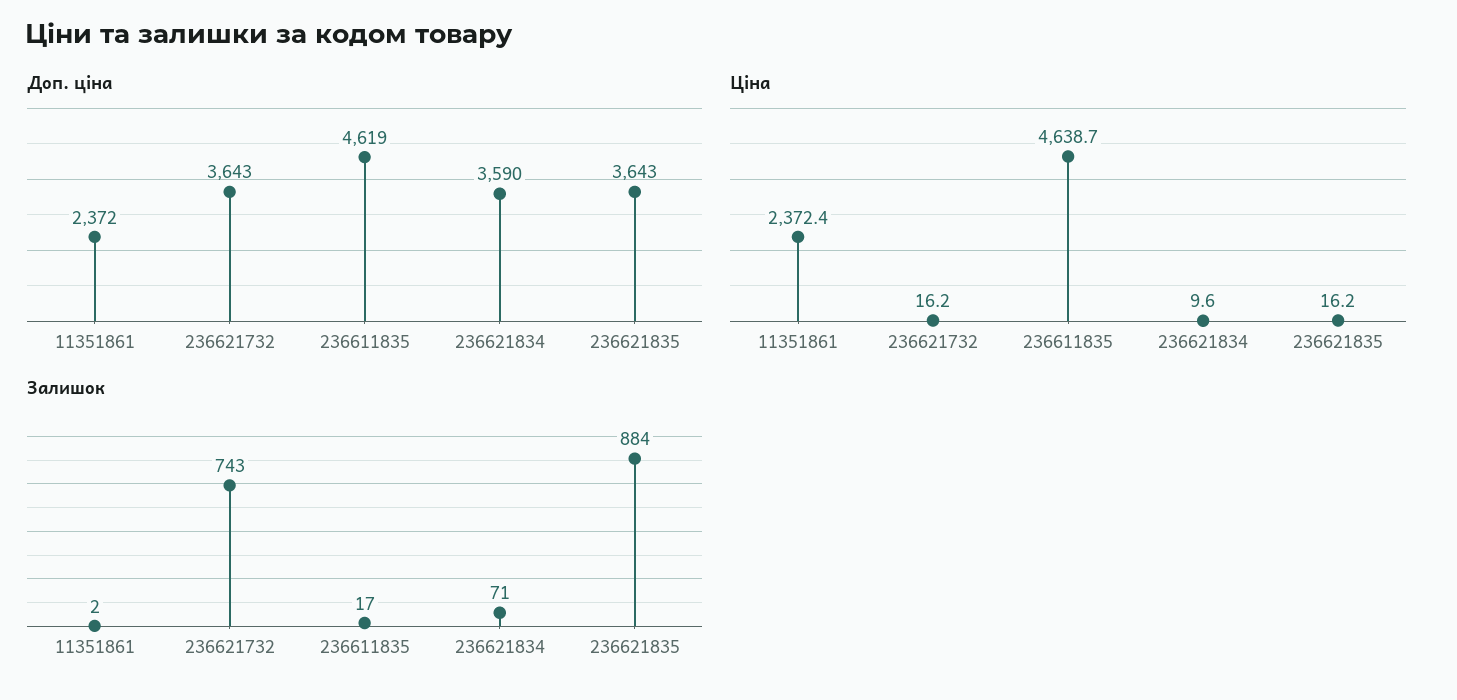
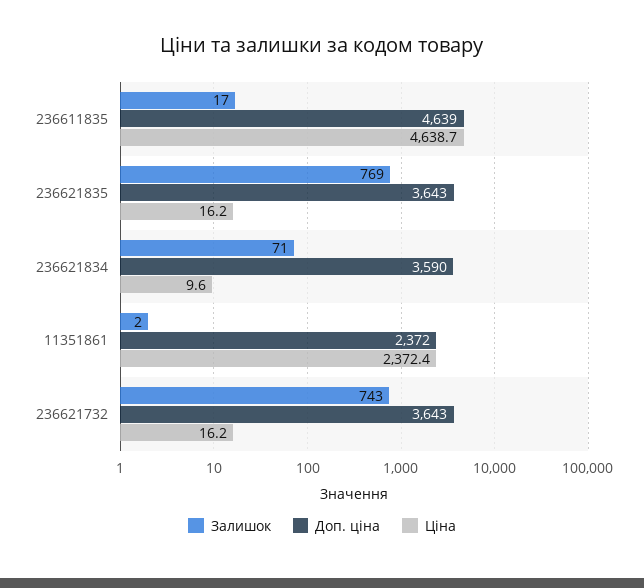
Доп. ціна, 236611835: 4619 -> 4639
Залишок, 236621835: 884 -> 769

